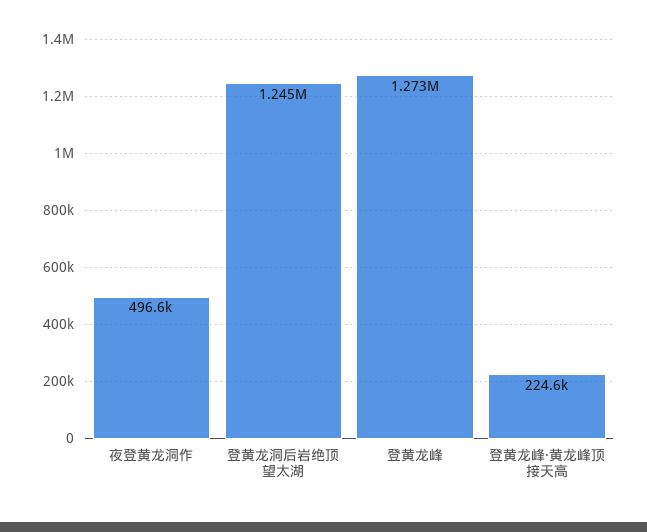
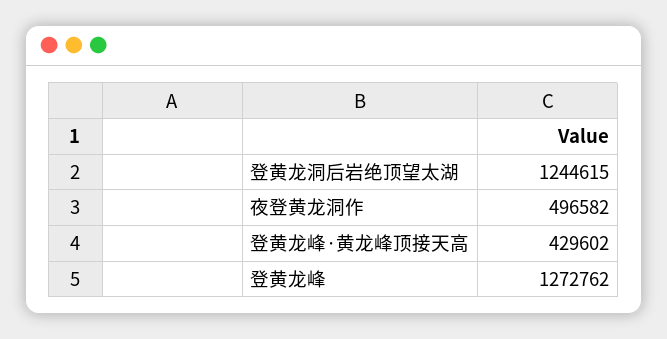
登黄龙峰·黄龙峰顶接天高: 224600 -> 429602

